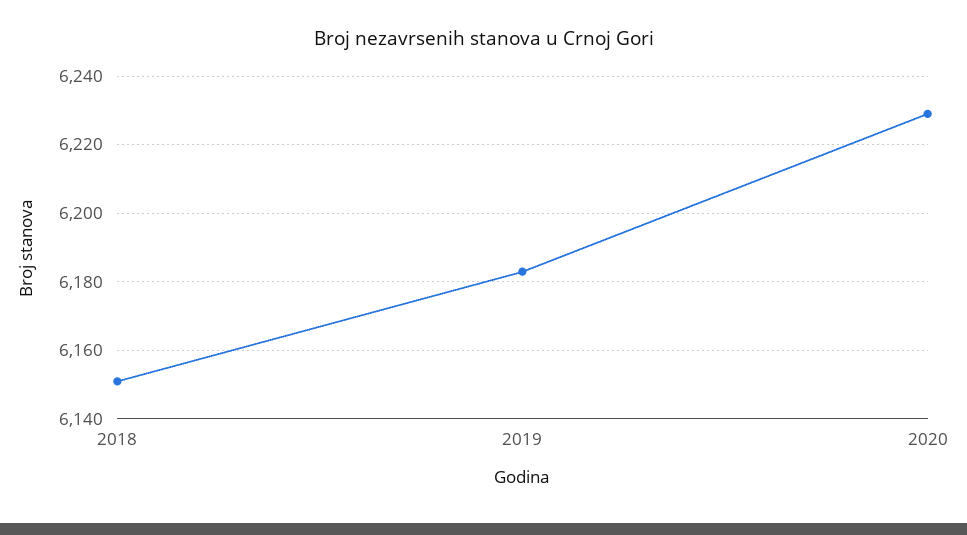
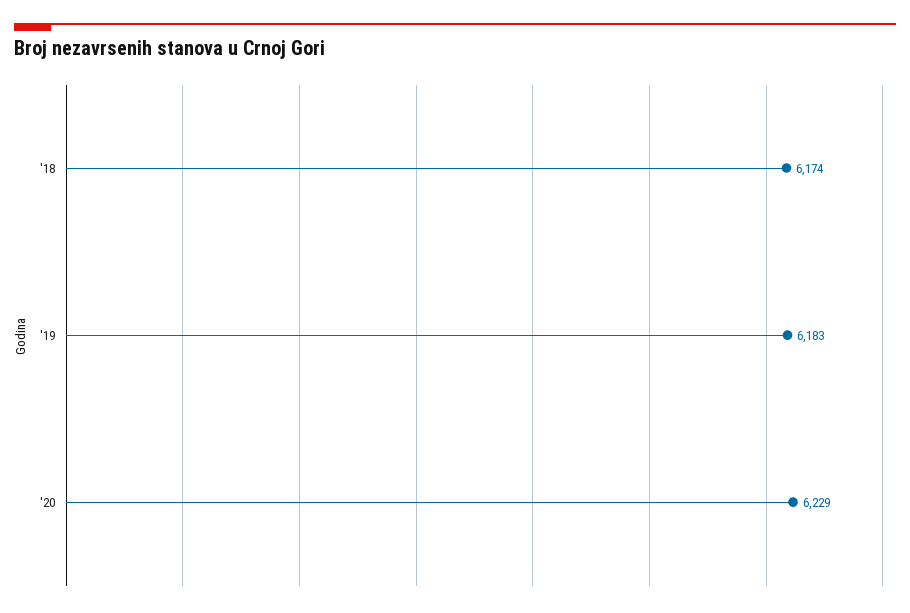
2018: 6150 -> 6174

